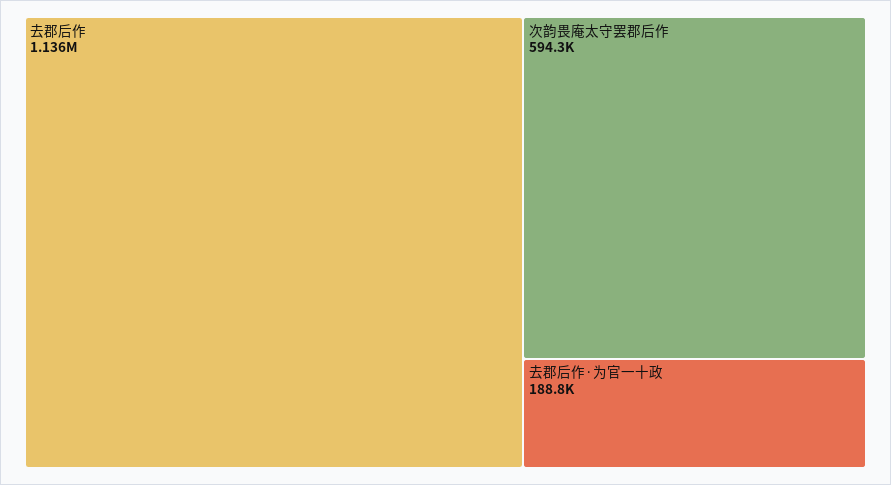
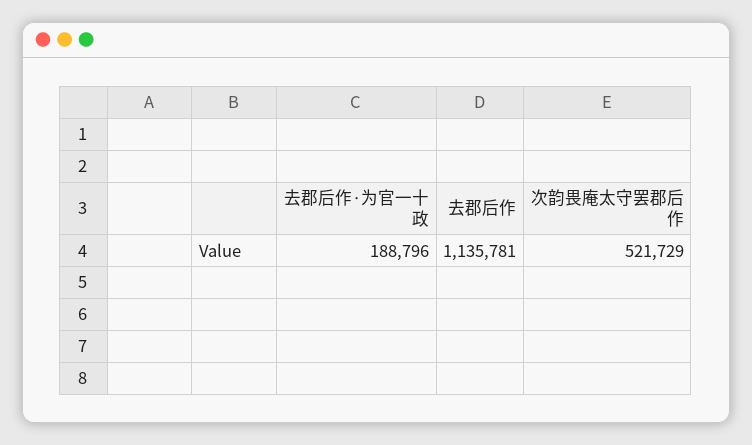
次韵畏庵太守罢郡后作: 594300 -> 521729

